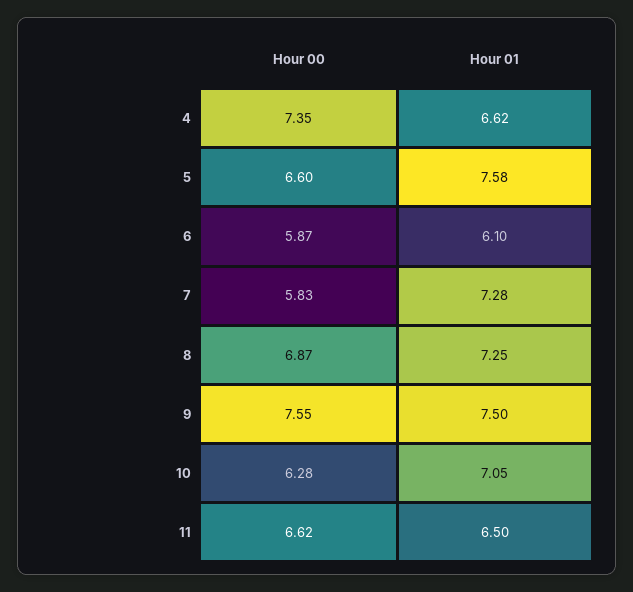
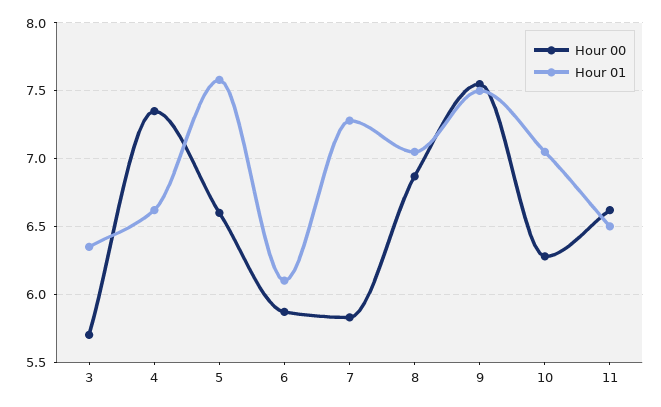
Hour 01, 8: 7.25 -> 7.05
Hour 00, 3: none -> 5.7
Hour 01, 3: none -> 6.35

